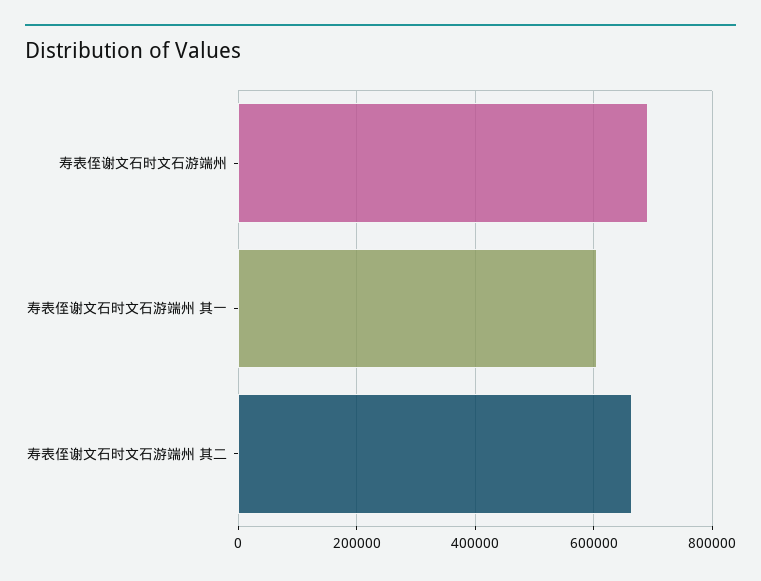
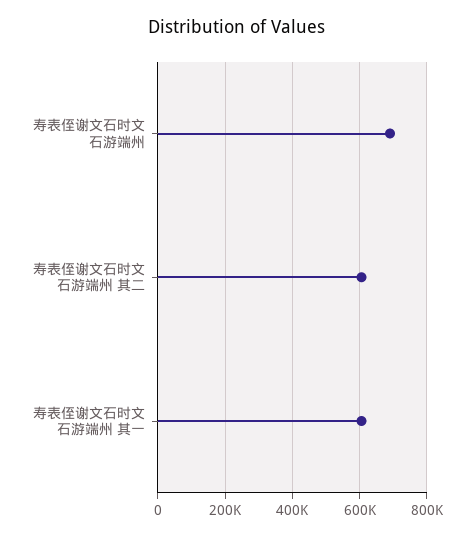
寿表侄谢文石时文石游端州 其二: 660000 -> 600000

